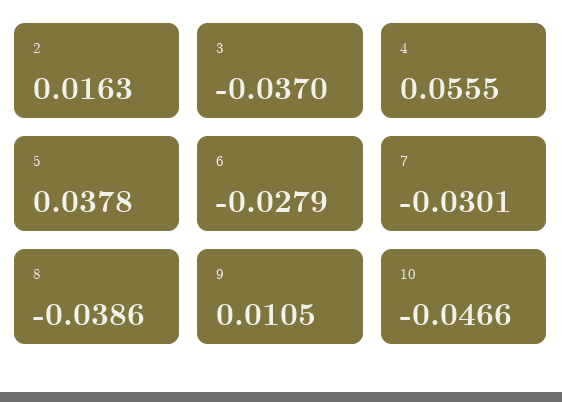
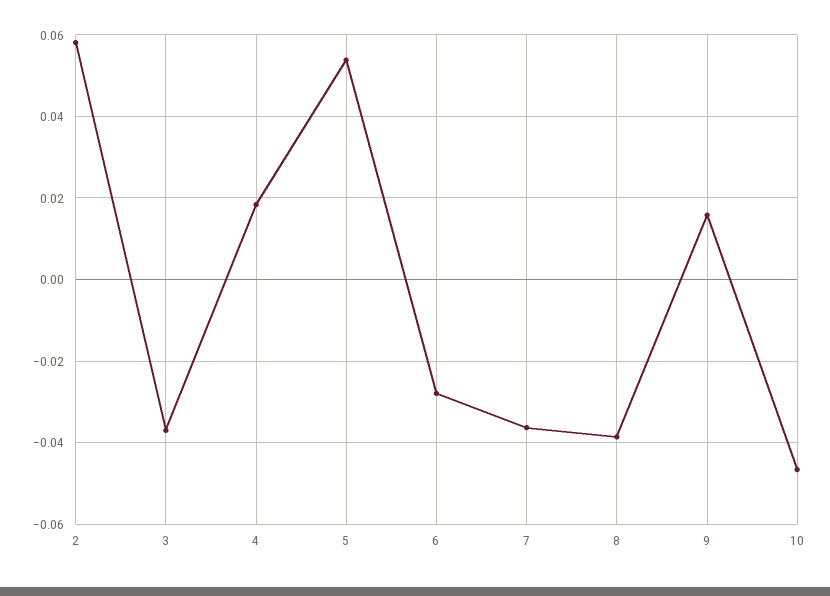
2: 0.0163 -> 0.058
4: 0.0555 -> 0.018
5: 0.0378 -> 0.054
7: -0.0301 -> -0.036
9: 0.0105 -> 0.016

